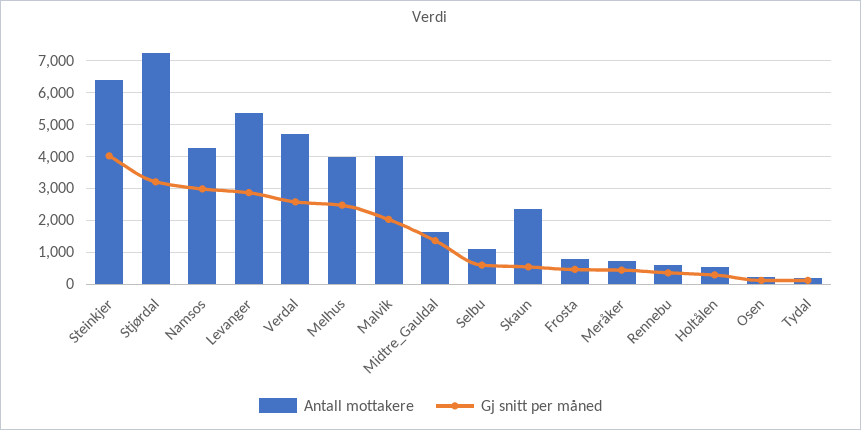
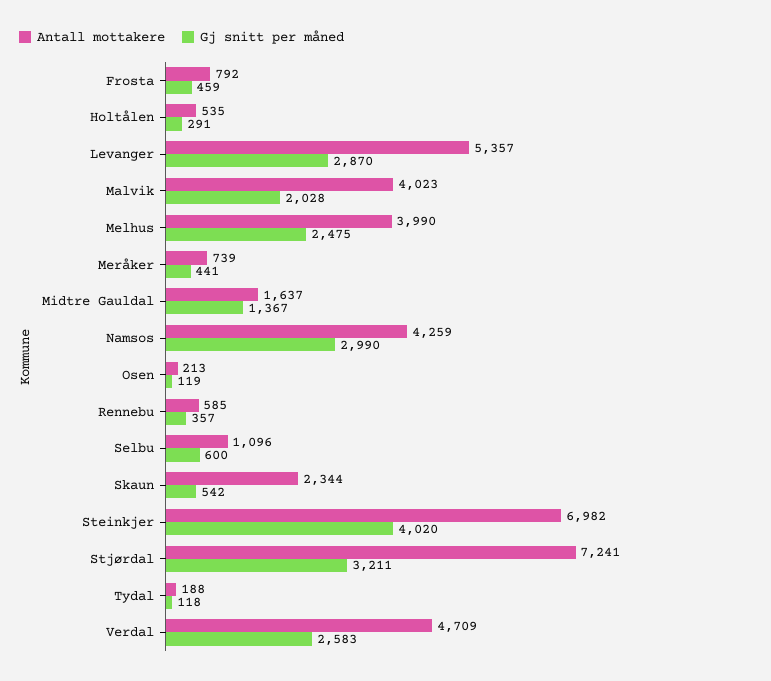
Antall mottakere, Steinkjer: 6400 -> 6982

